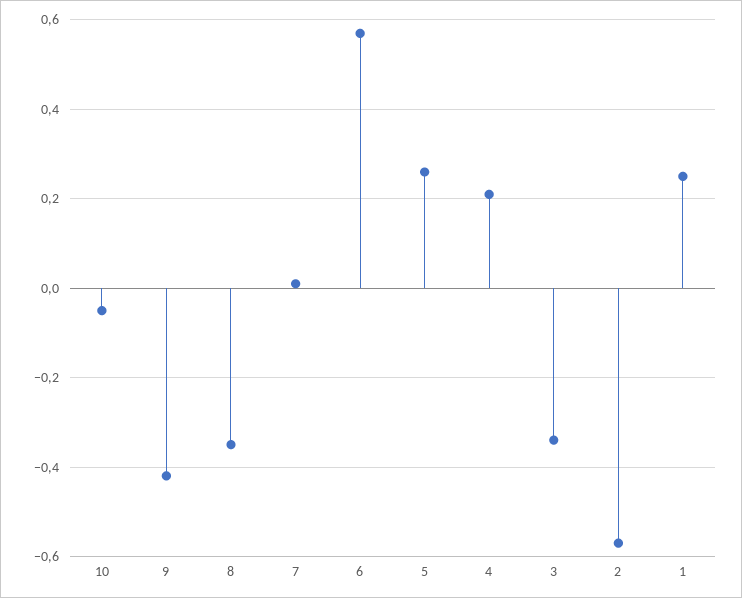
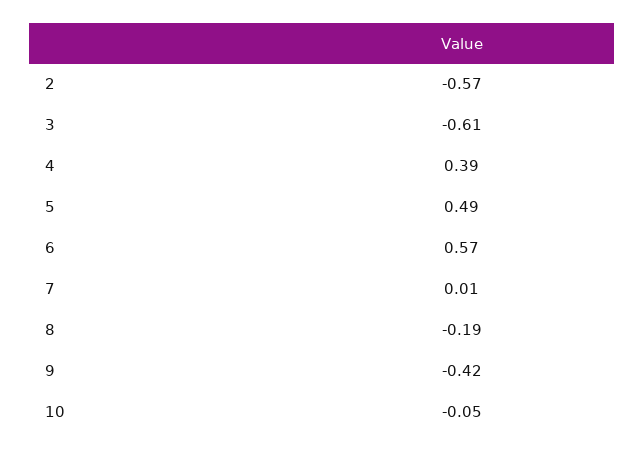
8: -0.35 -> -0.19
5: 0.25 -> 0.49
4: 0.2 -> 0.39
3: -0.35 -> -0.61
1: 0.25 -> none

